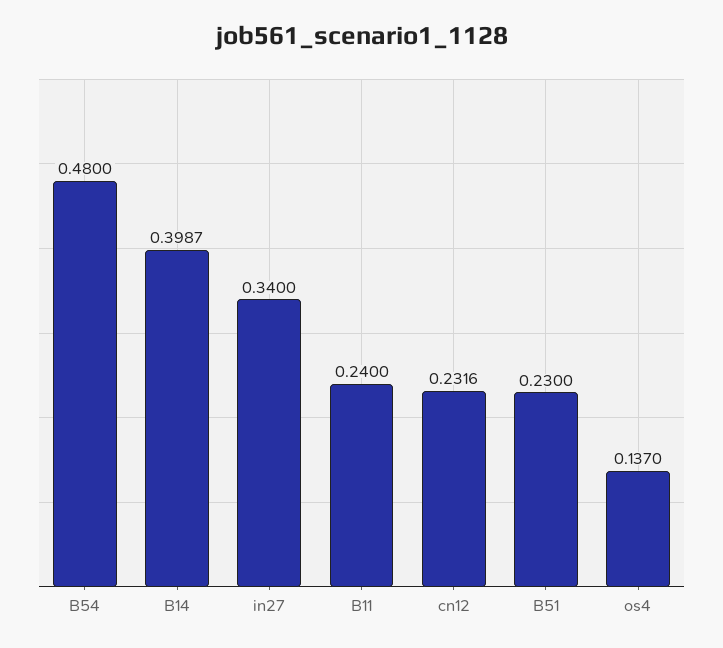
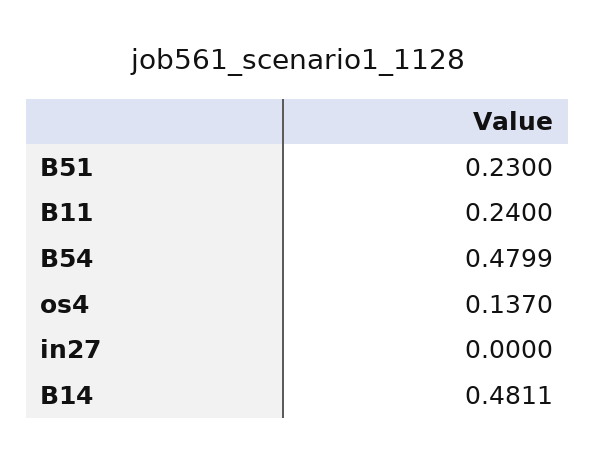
B54: 0.48 -> 0.4799
B14: 0.3987 -> 0.4811
in27: 0.34 -> 0
cn12: 0.2316 -> none

